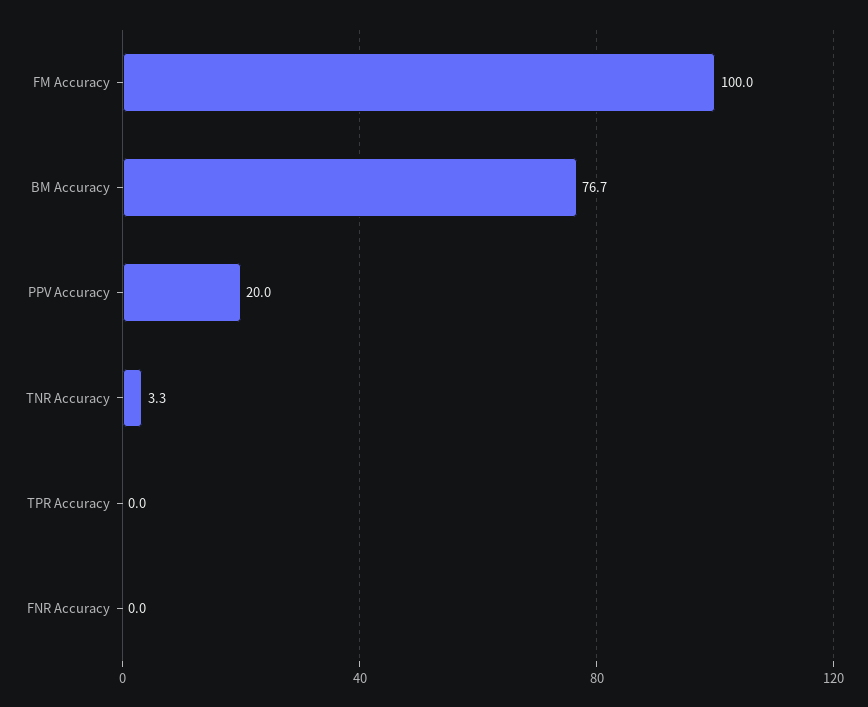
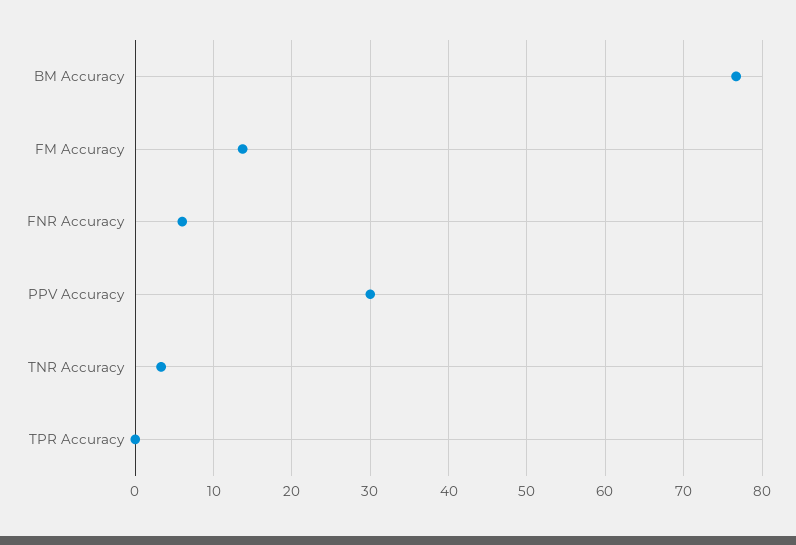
FM Accuracy: 100 -> 14
PPV Accuracy: 20 -> 30
FNR Accuracy: 0 -> 6

